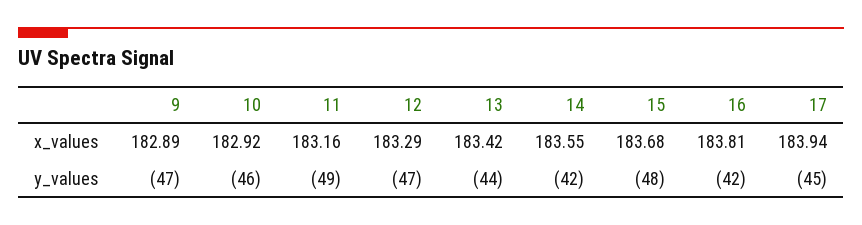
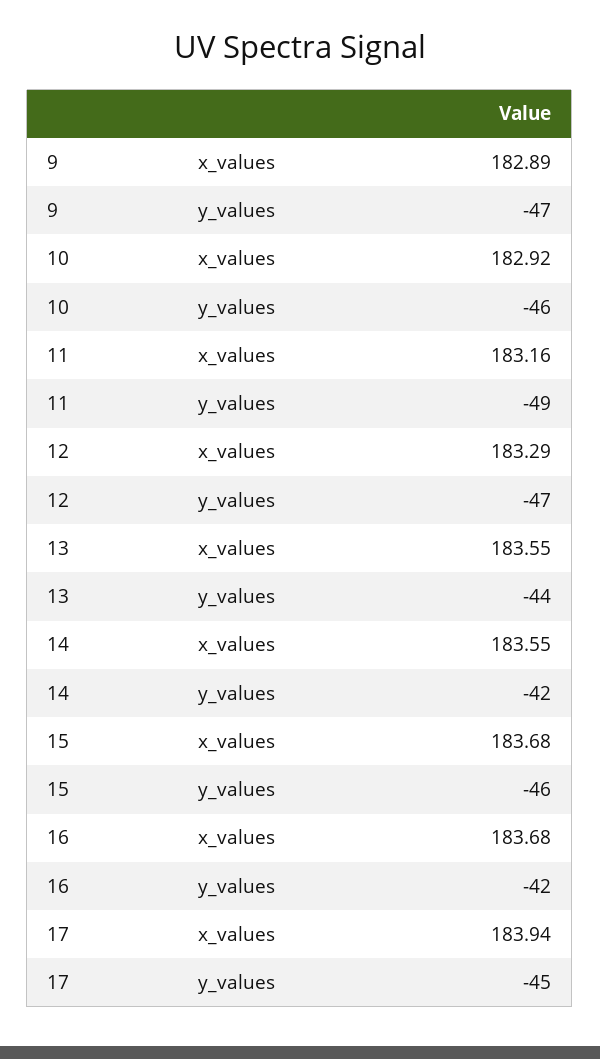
13, x_values: 183.42 -> 183.55
16, x_values: 183.81 -> 183.68
15, y_values: -48 -> -46

